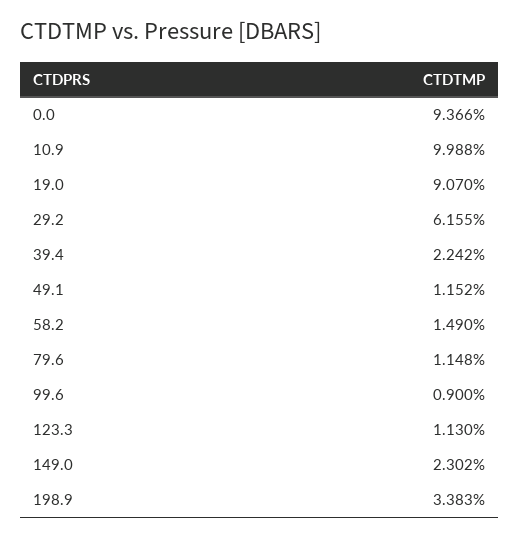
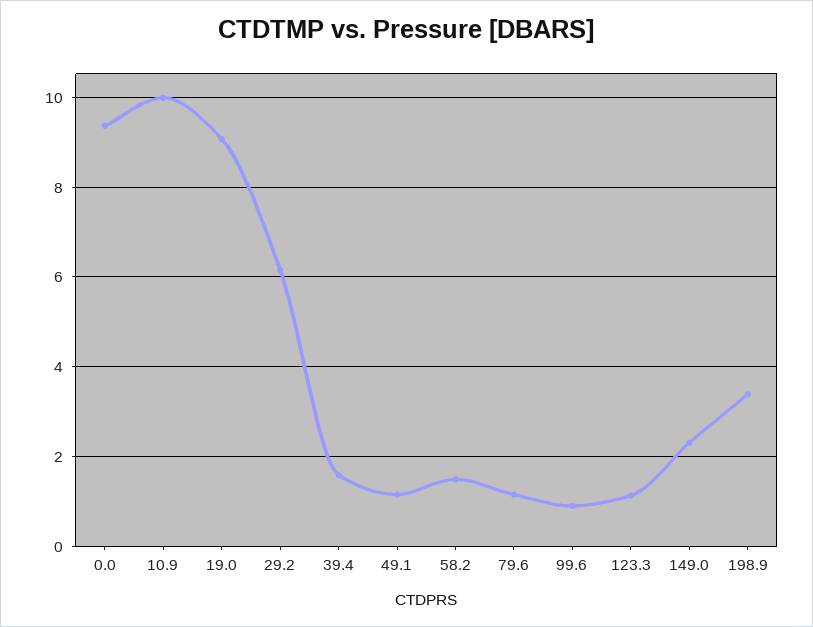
39.4: 2.242 -> 1.6

